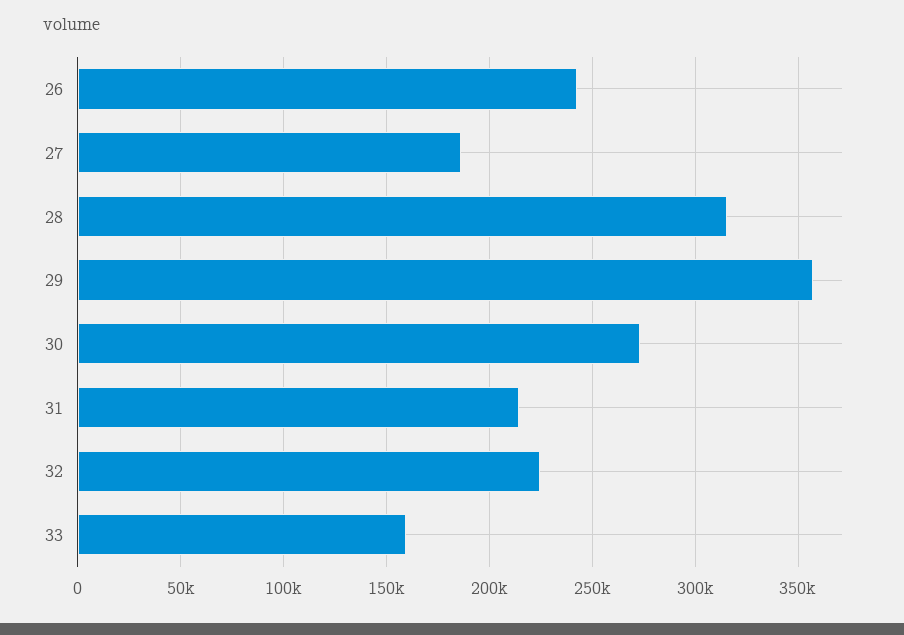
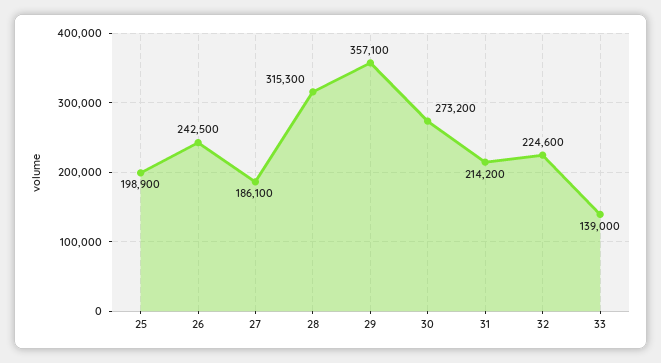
33: 160000 -> 139000
25: none -> 198900

